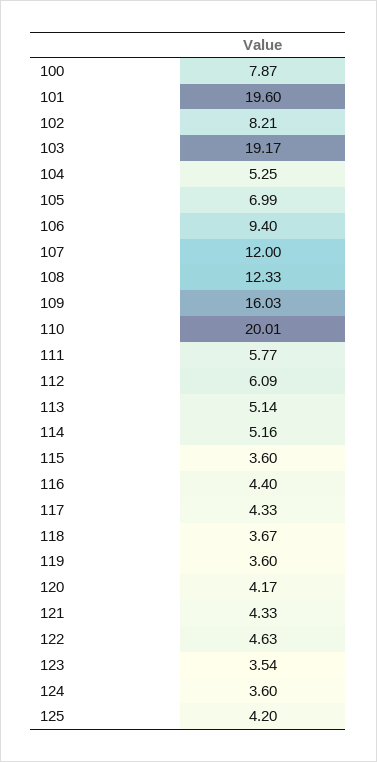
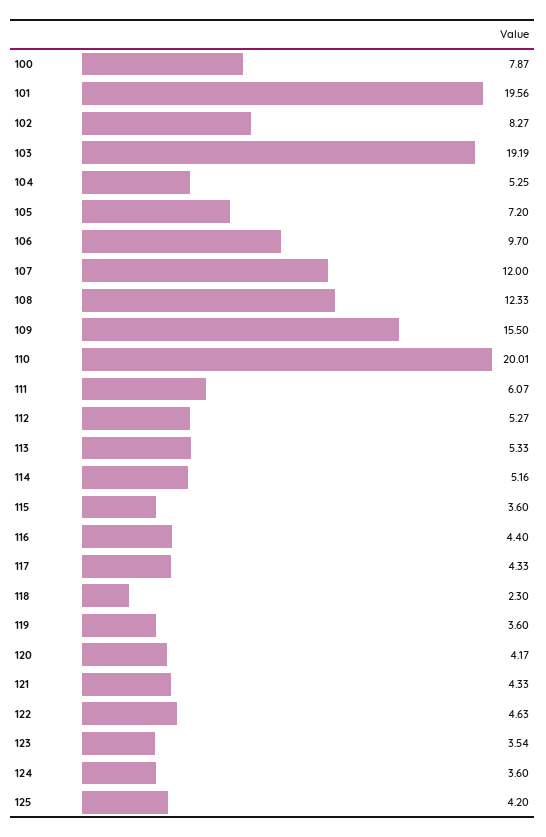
101: 19.6 -> 19.56
102: 8.21 -> 8.27
103: 19.17 -> 19.19
105: 6.99 -> 7.2
106: 9.4 -> 9.7
109: 16.03 -> 15.5
111: 5.77 -> 6.07
112: 6.09 -> 5.27
113: 5.14 -> 5.33
118: 3.67 -> 2.3

